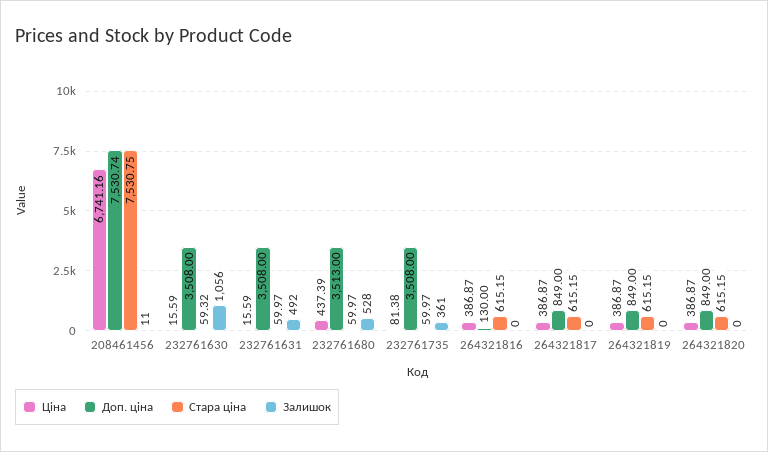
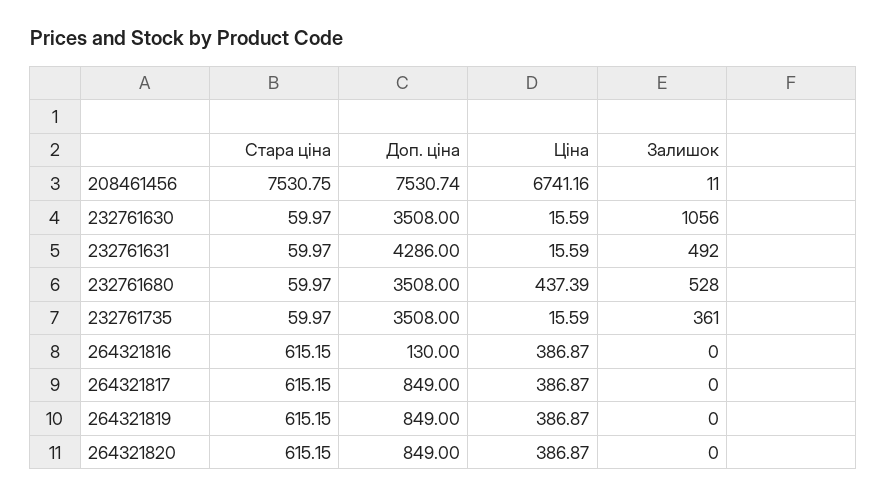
Стара ціна, 232761630: 59.32 -> 59.97
Доп. ціна, 232761631: 3508 -> 4286
Доп. ціна, 232761680: 3513 -> 3508
Ціна, 232761735: 81.38 -> 15.59

